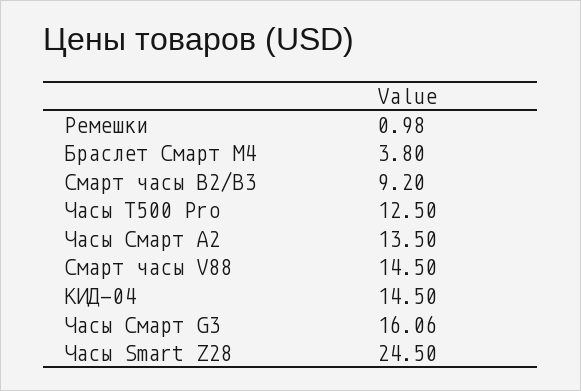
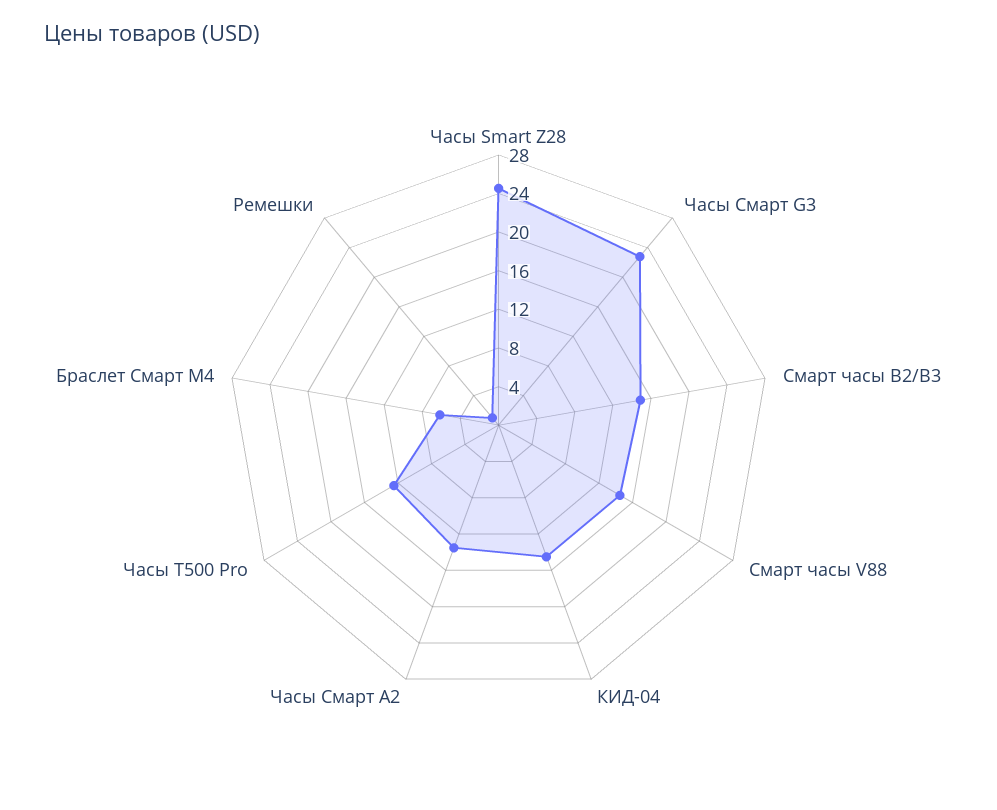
Браслет Смарт M4: 3.8 -> 6
Смарт часы B2/B3: 9.2 -> 15
Часы Смарт G3: 16.06 -> 23

